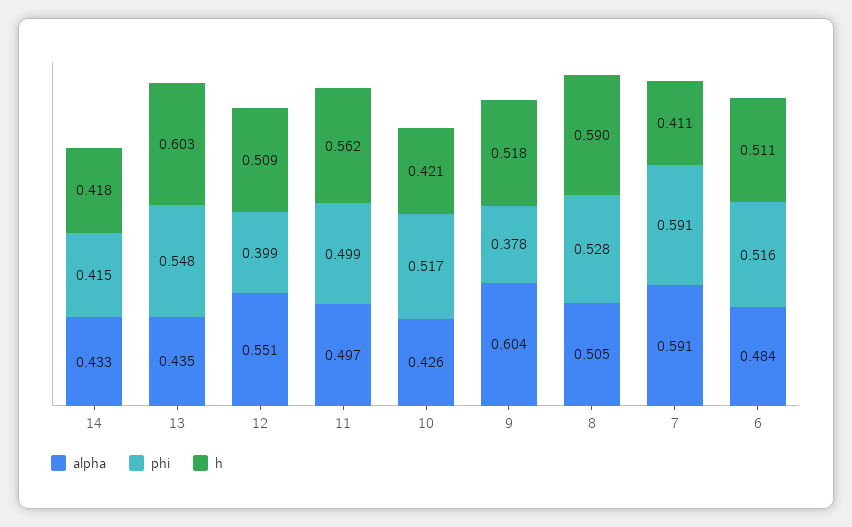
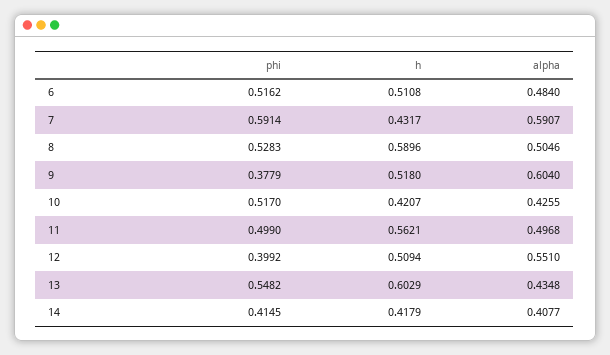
alpha, 14: 0.433 -> 0.4077
h, 7: 0.411 -> 0.4317

